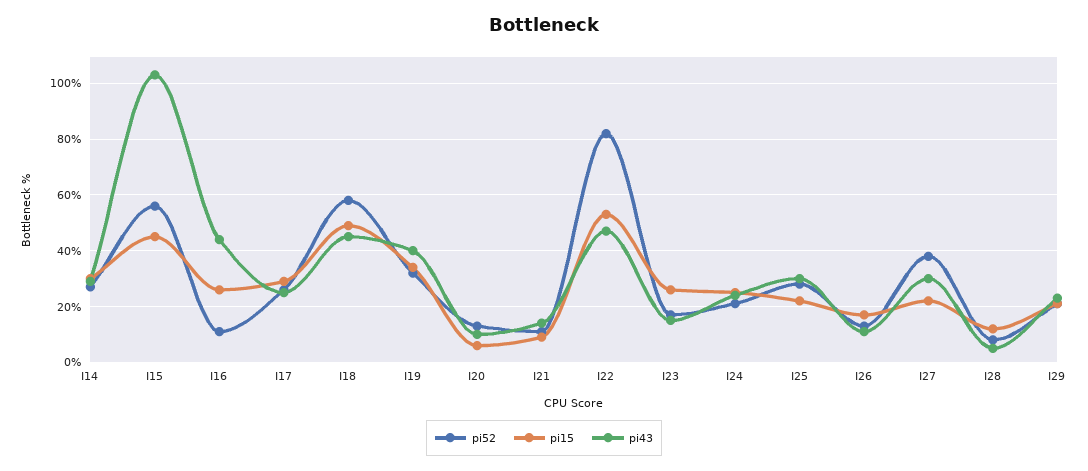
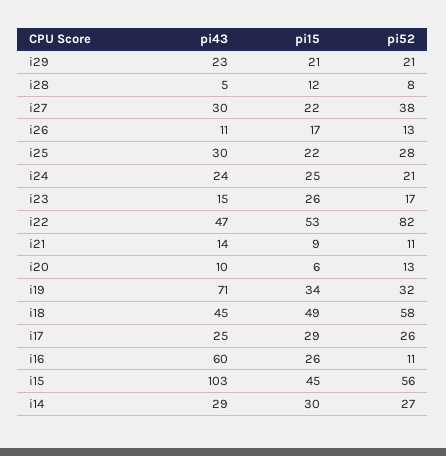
pi43, I16: 45 -> 60
pi43, I19: 40 -> 71

